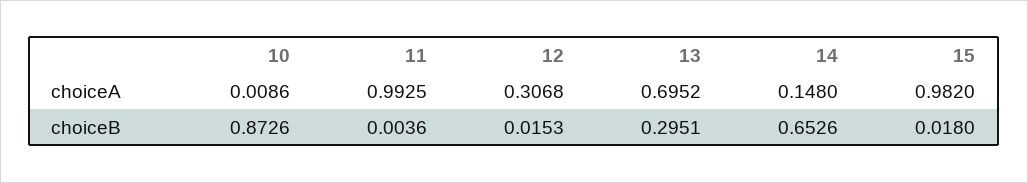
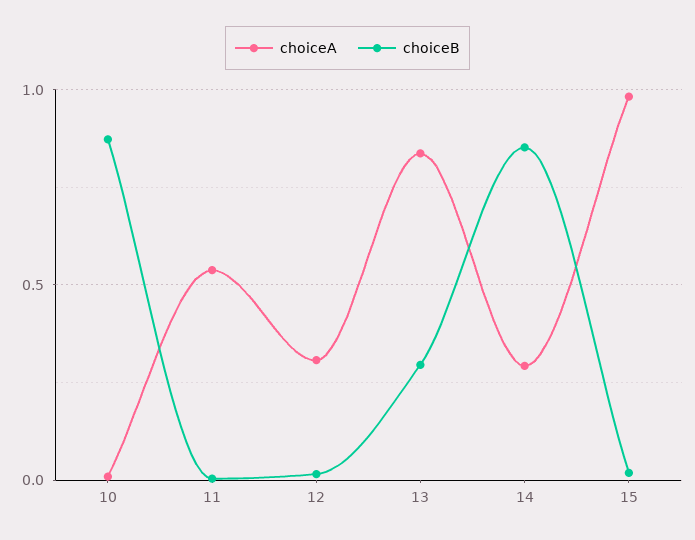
choiceA, 11: 0.9925 -> 0.55
choiceA, 13: 0.6952 -> 0.85
choiceA, 14: 0.148 -> 0.3
choiceB, 14: 0.6526 -> 0.85

